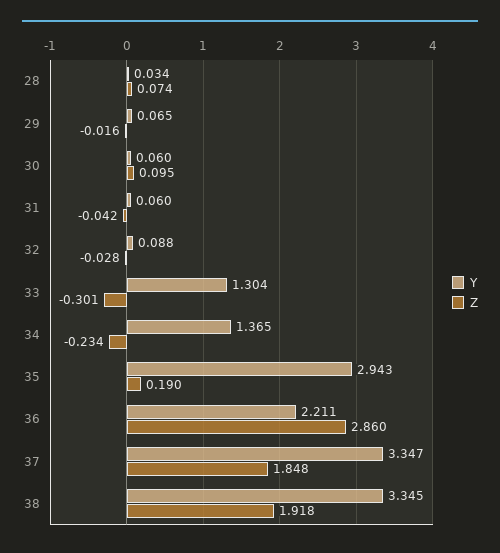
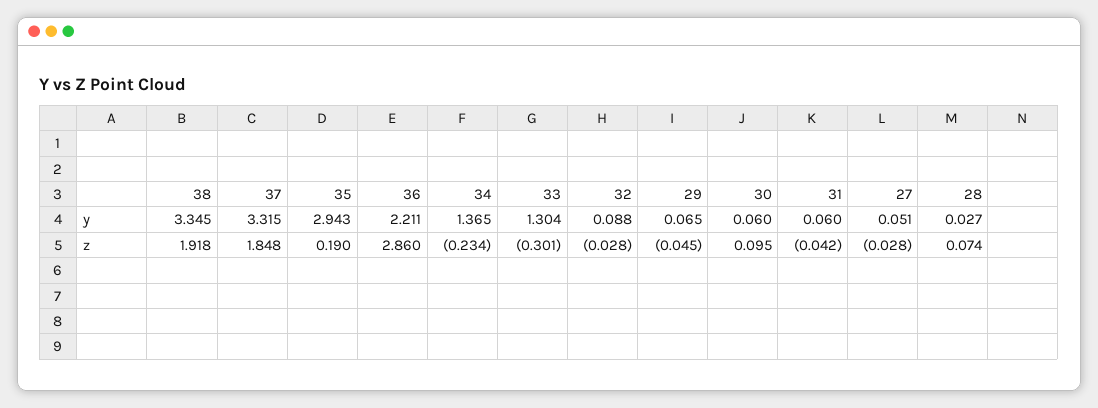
Y, 28: 0.034 -> 0.027
Z, 29: -0.016 -> -0.045
Y, 37: 3.347 -> 3.315
Y, 27: none -> 0.051
Z, 27: none -> -0.028

